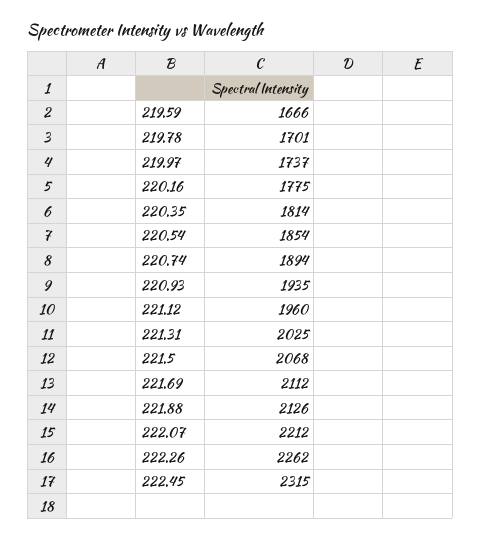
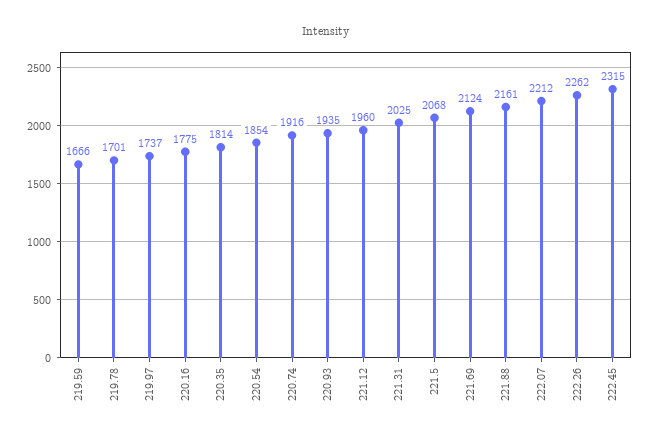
220.74: 1894 -> 1916
221.69: 2112 -> 2124
221.88: 2126 -> 2161

